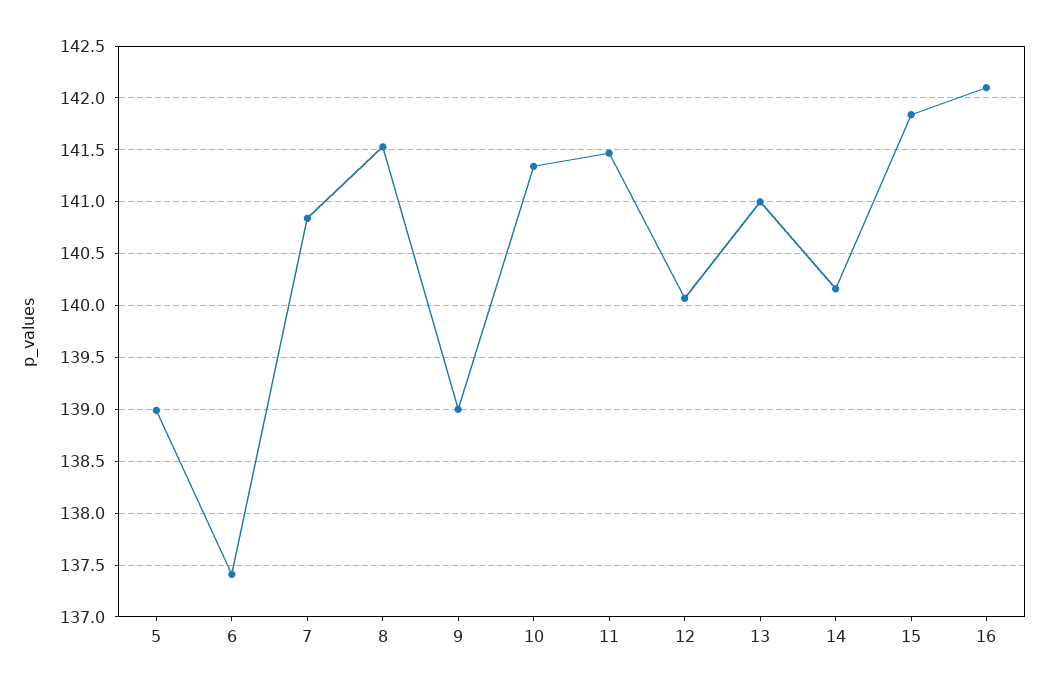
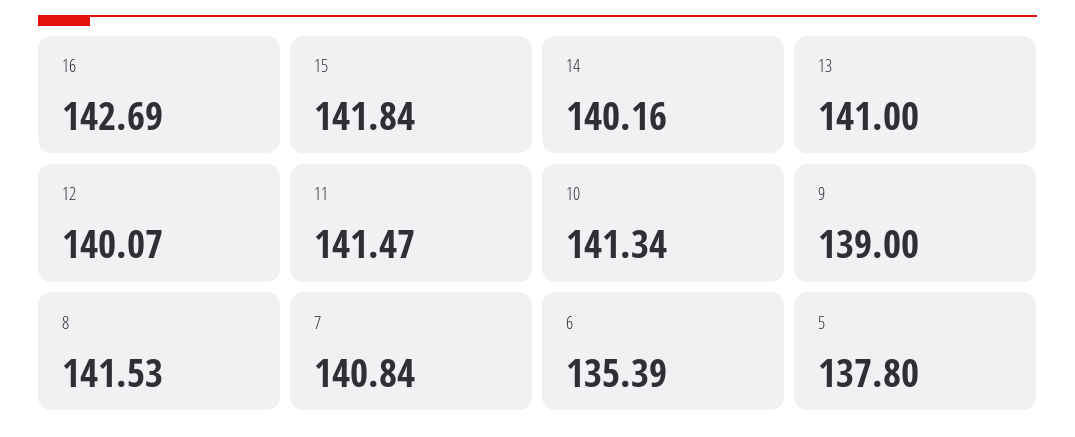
5: 139 -> 137.8
6: 137.4 -> 135.39
16: 142.1 -> 142.69

